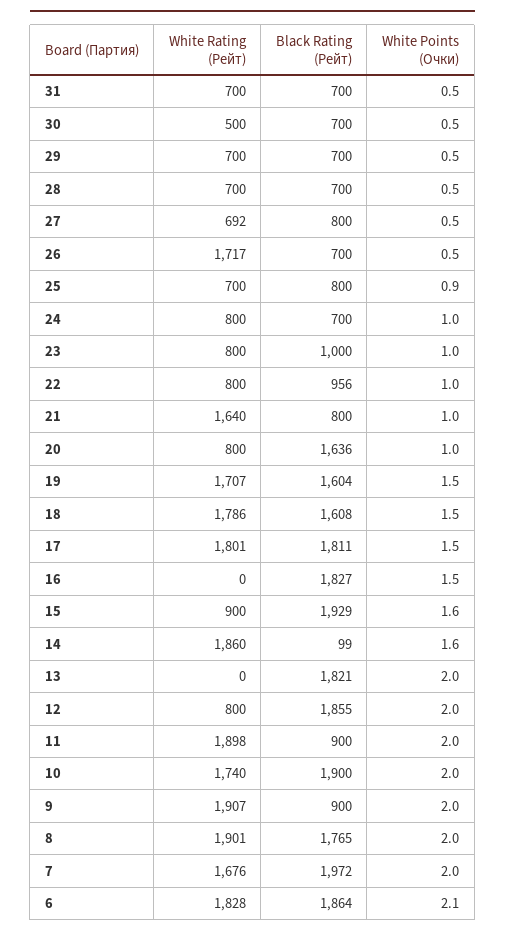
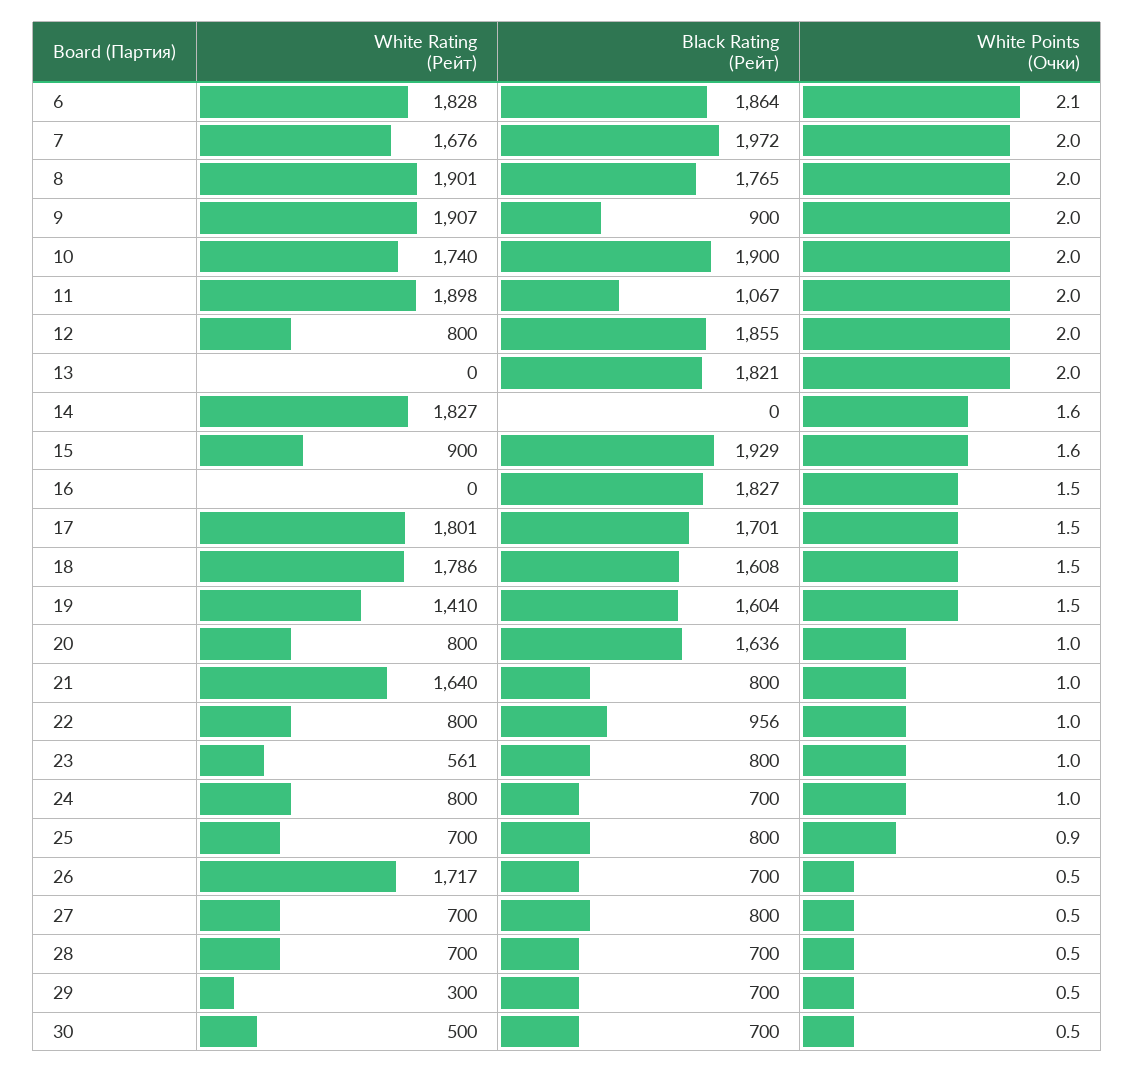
White Rating (Рейт), 31: 700 -> none
Black Rating (Рейт), 31: 700 -> none
White Points (Очки), 31: 0.5 -> none
White Rating (Рейт), 29: 700 -> 300
White Rating (Рейт), 27: 692 -> 700
White Rating (Рейт), 23: 800 -> 561
Black Rating (Рейт), 23: 1000 -> 800
White Rating (Рейт), 19: 1707 -> 1410
Black Rating (Рейт), 17: 1811 -> 1701
White Rating (Рейт), 14: 1860 -> 1827
Black Rating (Рейт), 14: 99 -> 0
Black Rating (Рейт), 11: 900 -> 1067

